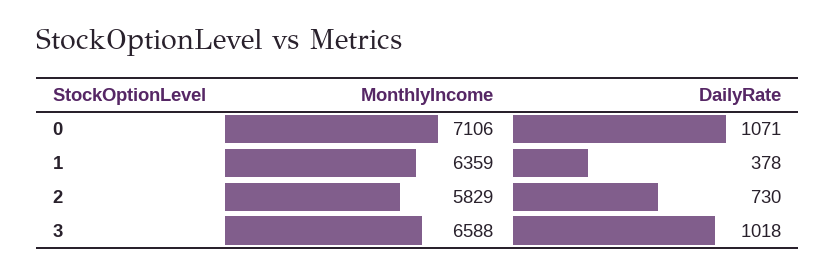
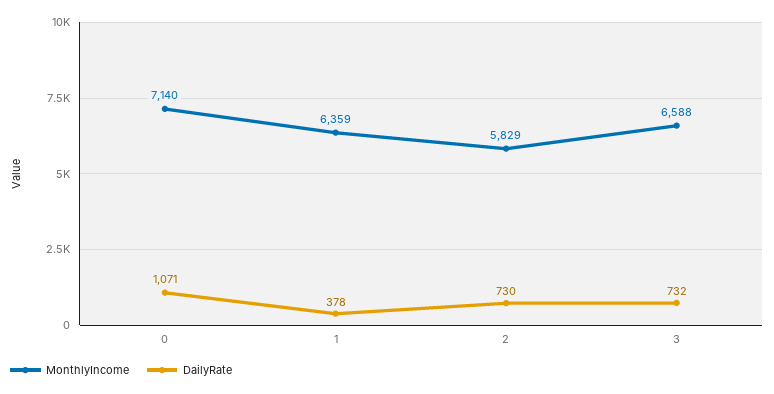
MonthlyIncome, 0: 7106 -> 7140
DailyRate, 3: 1018 -> 732

